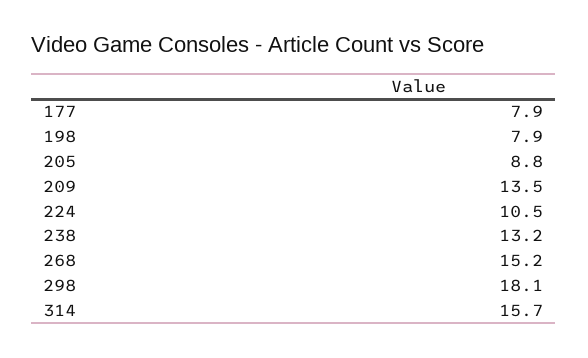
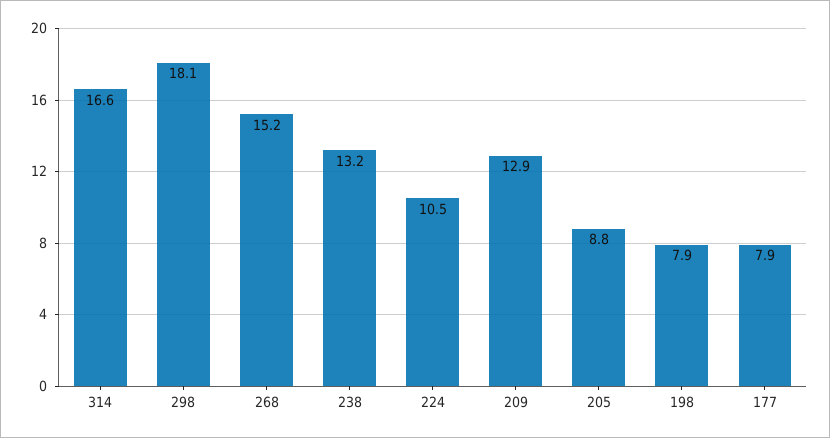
209: 13.5 -> 12.9
314: 15.7 -> 16.6

